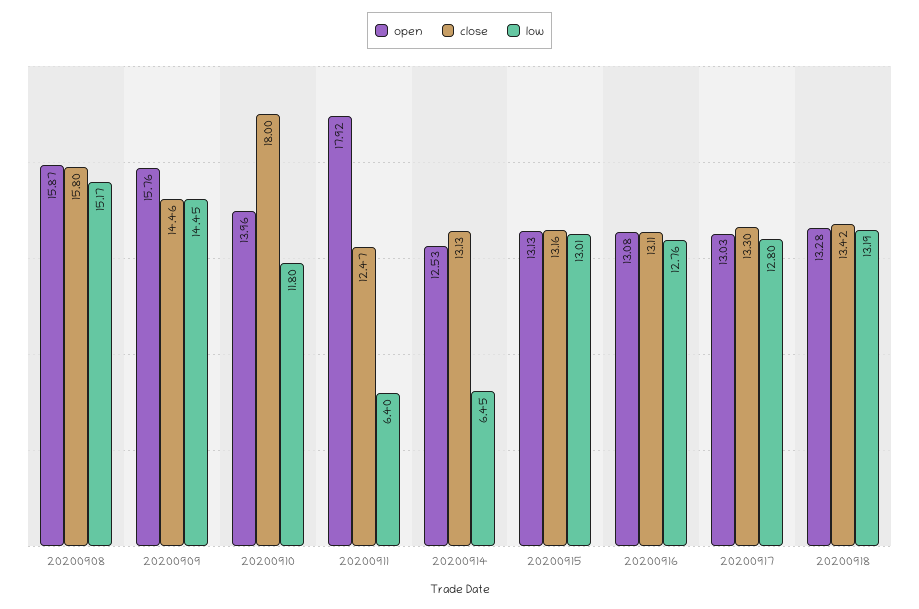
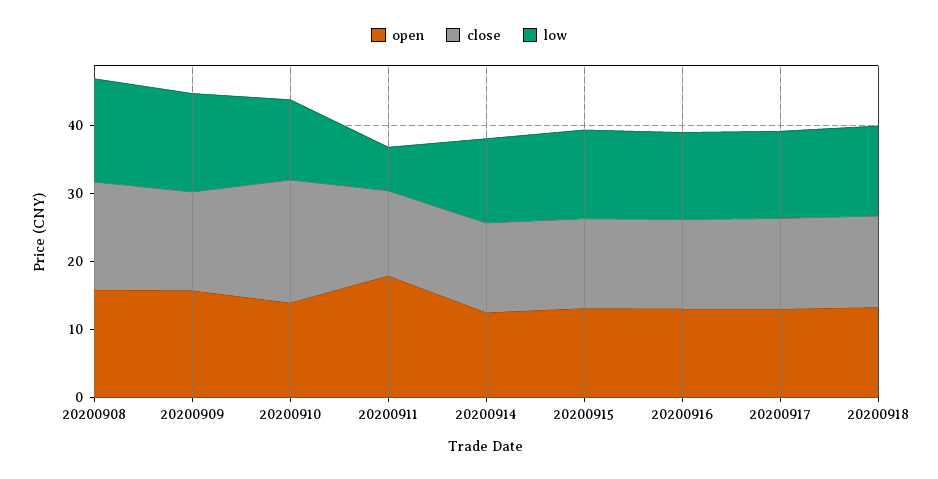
low, 20200914: 6.45 -> 12

